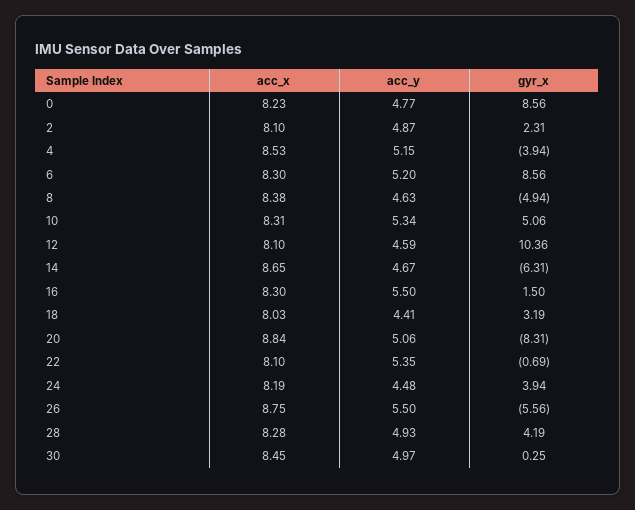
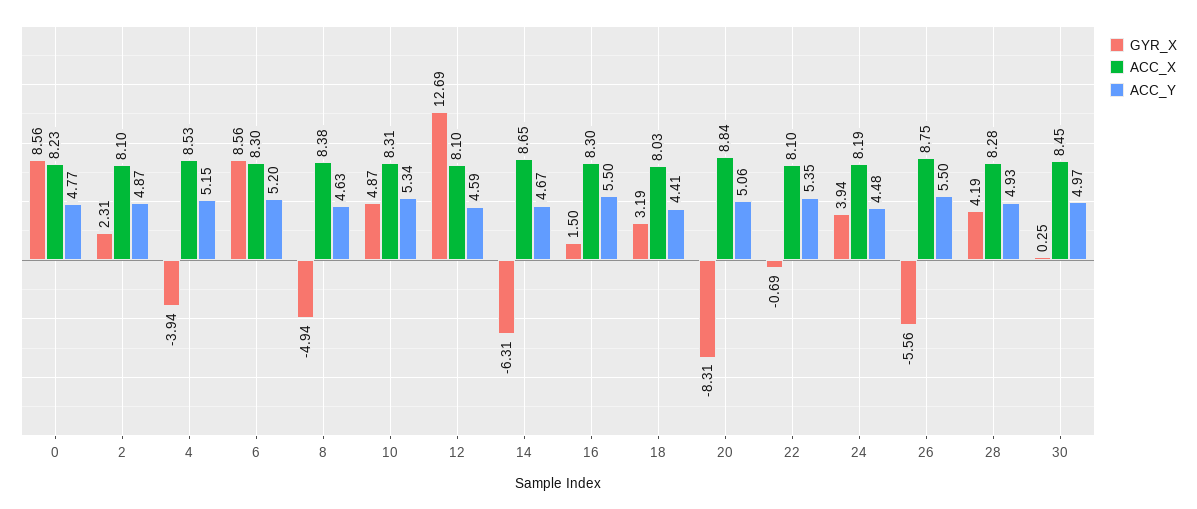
gyr_x, 10: 5.06 -> 4.87
gyr_x, 12: 10.36 -> 12.69

